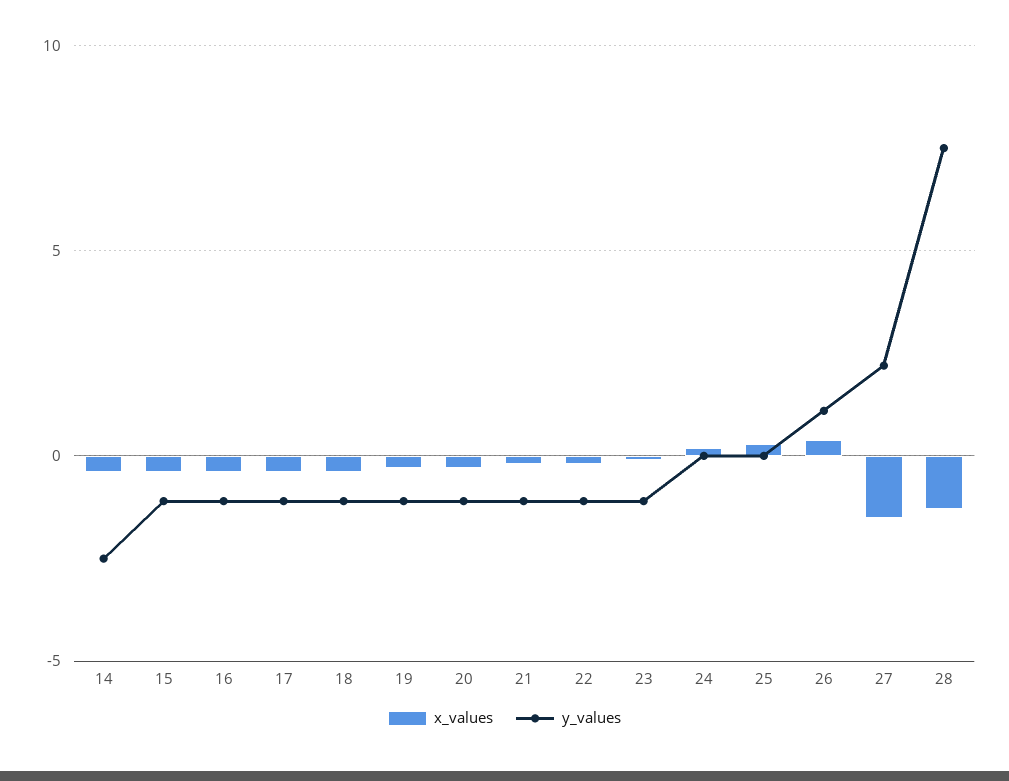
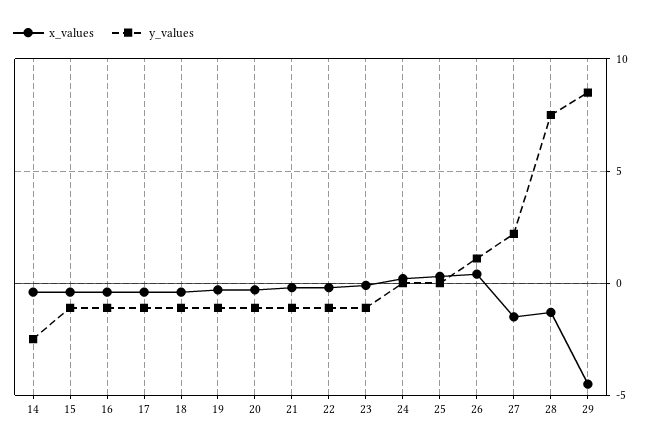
x_values, 29: none -> -4.5
y_values, 29: none -> 8.5

